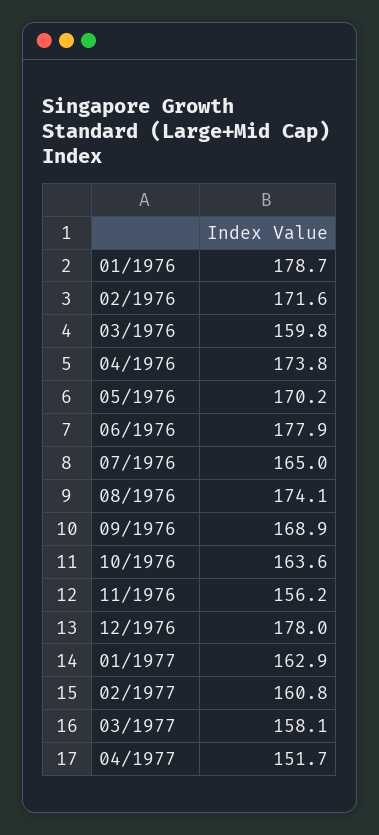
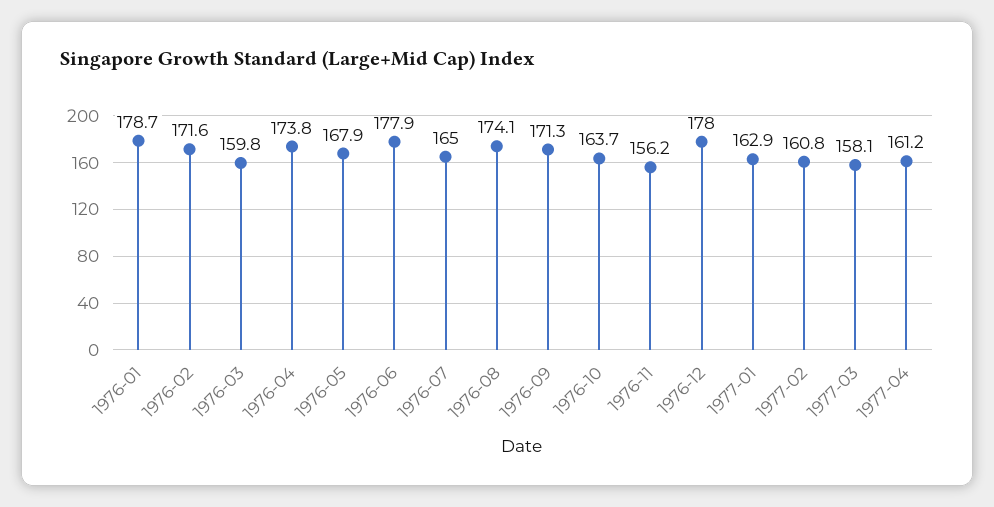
05/1976: 170.2 -> 167.9
09/1976: 168.9 -> 171.3
10/1976: 163.6 -> 163.7
04/1977: 151.7 -> 161.2

